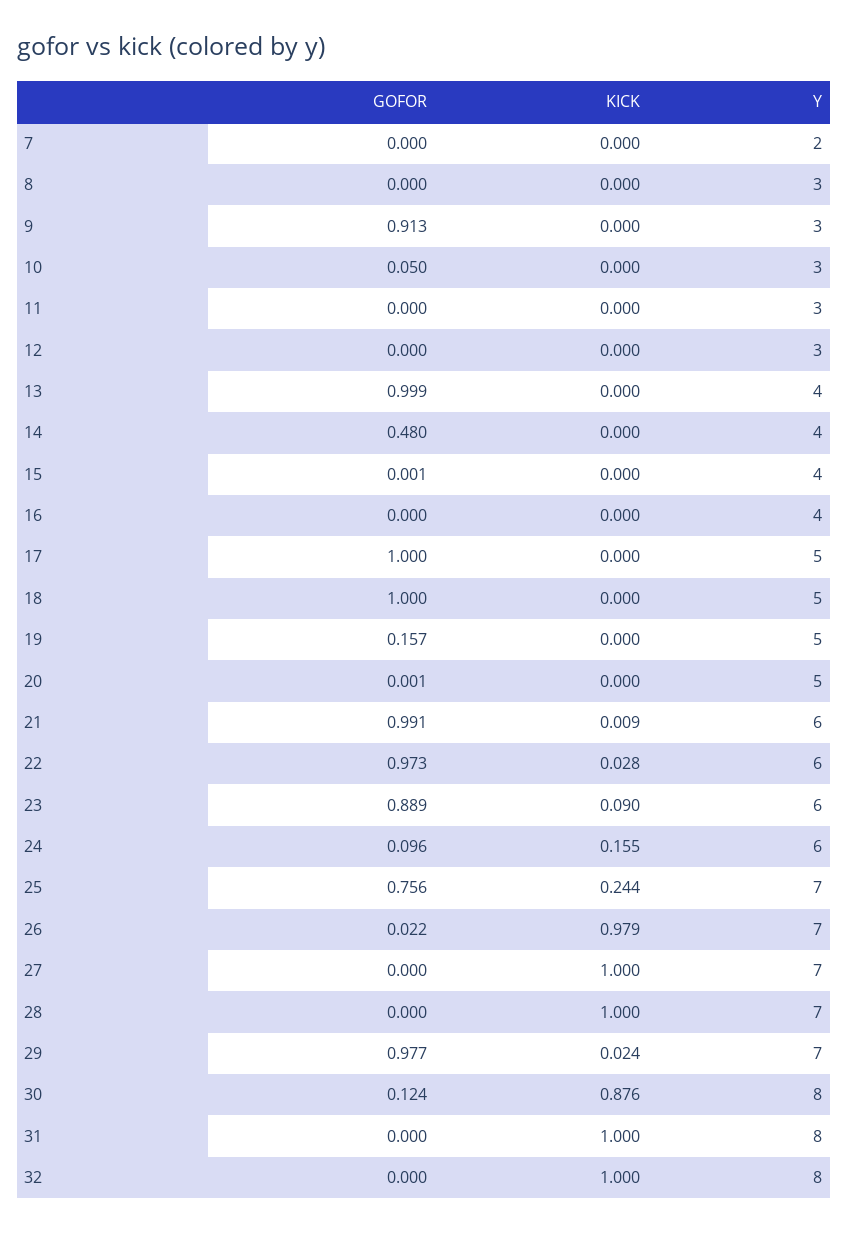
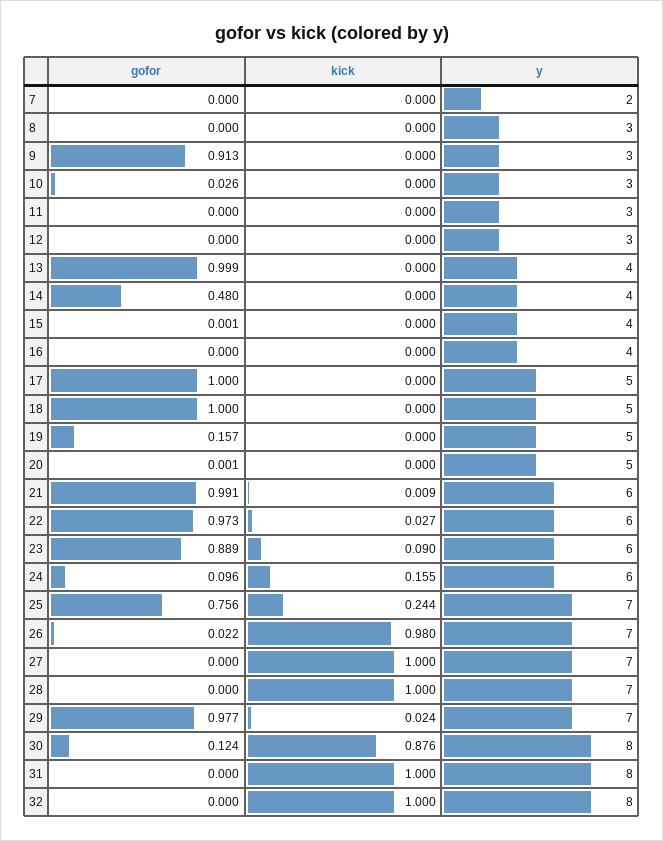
GOFOR, 10: 0.05 -> 0.026
KICK, 22: 0.028 -> 0.027
KICK, 26: 0.979 -> 0.98

